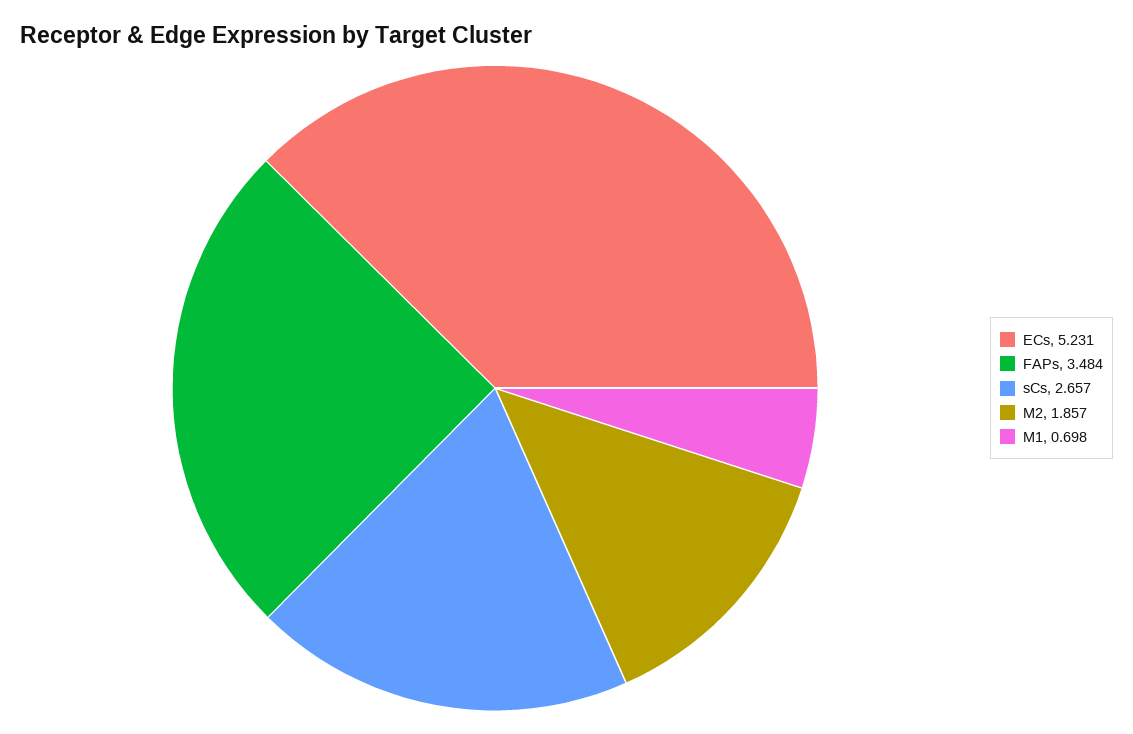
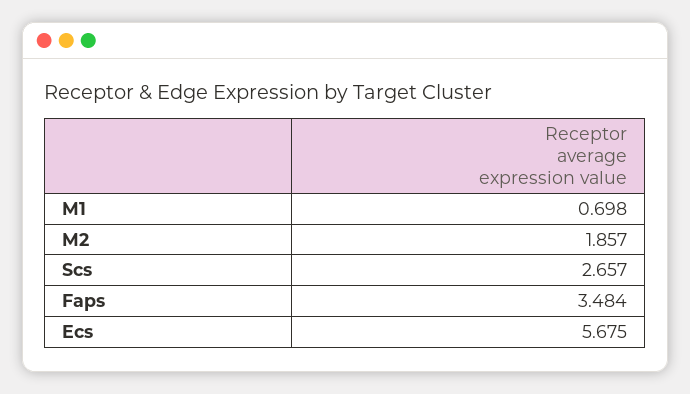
ECs: 5.231 -> 5.675

